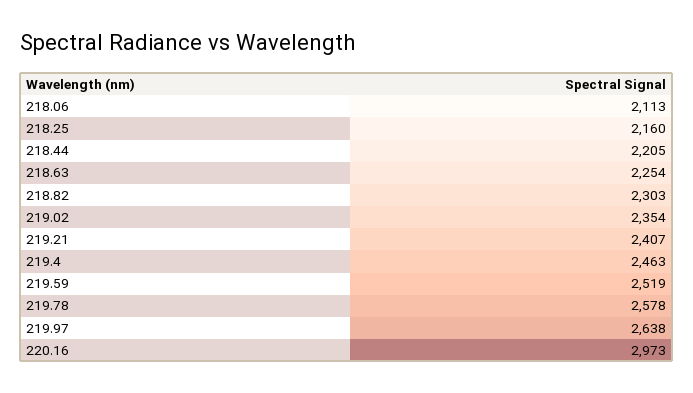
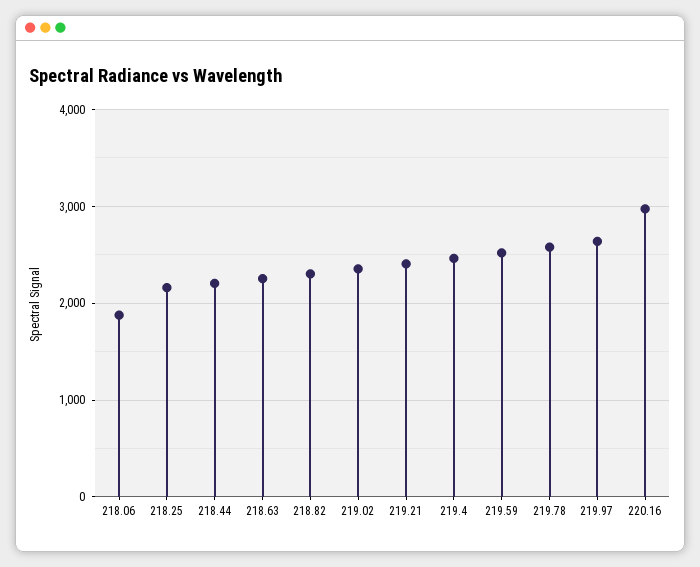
218.06: 2113 -> 1900

